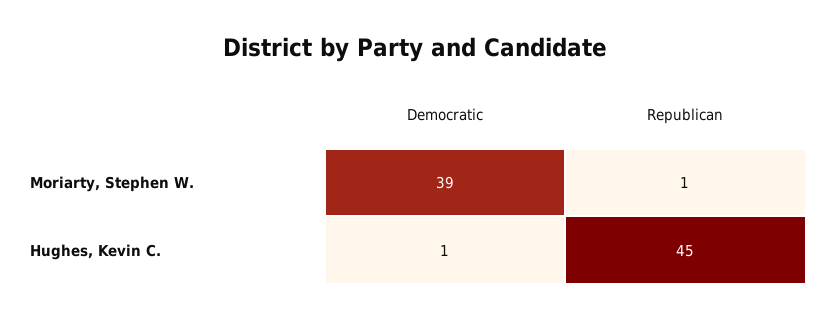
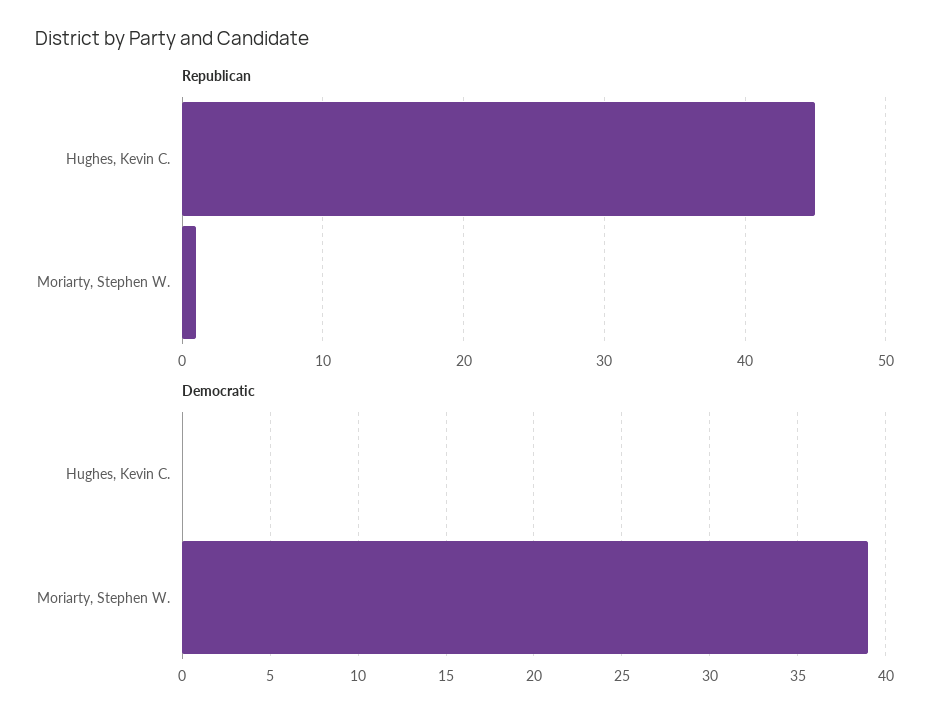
Democratic, Hughes, Kevin C.: 1 -> 0

